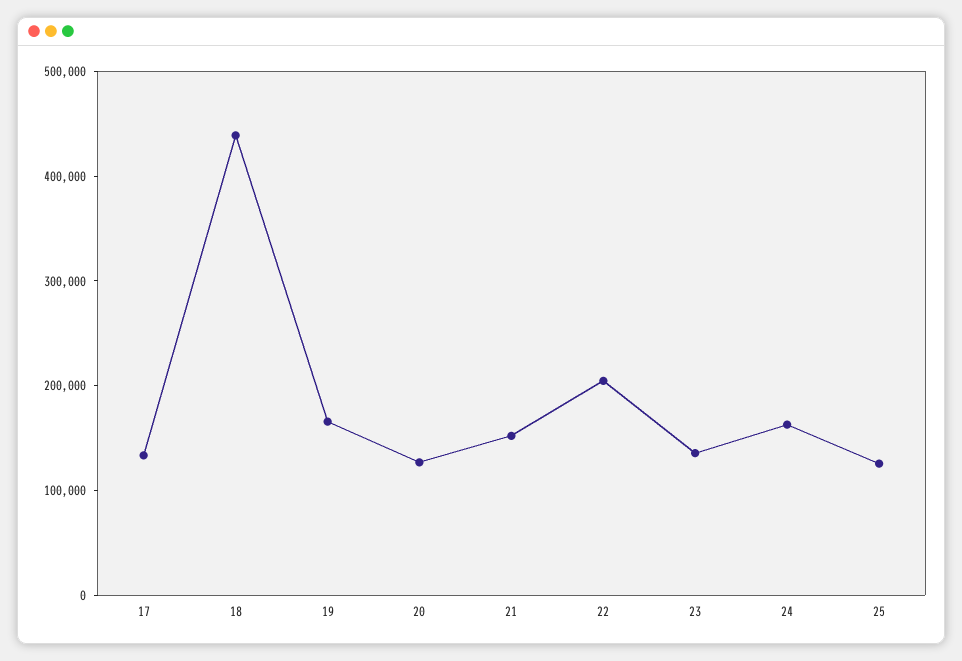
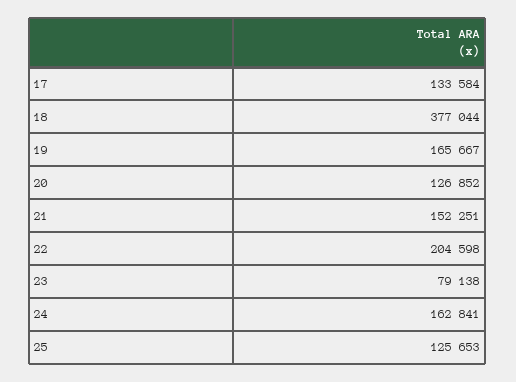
18: 440000 -> 377044
23: 140000 -> 79138

